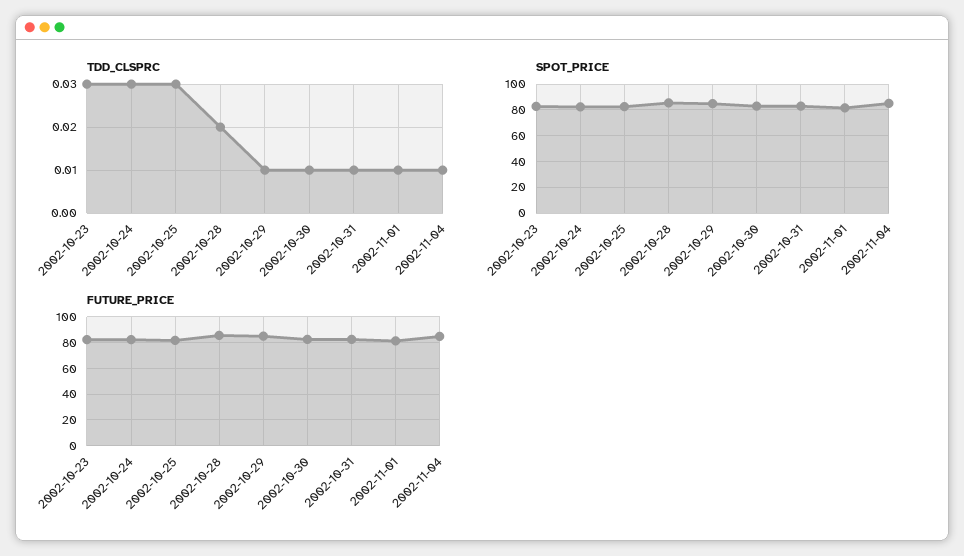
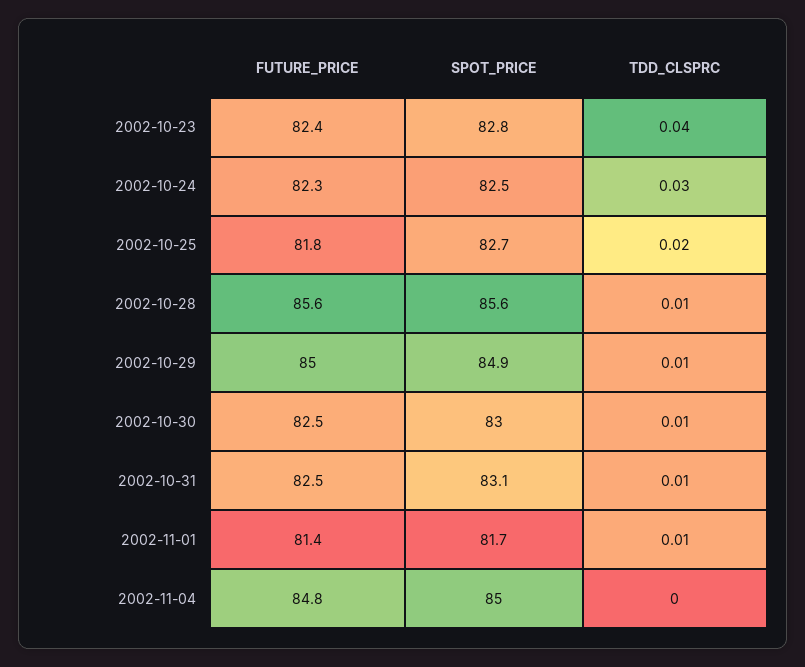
TDD_CLSPRC, 2002-10-23: 0.03 -> 0.04
TDD_CLSPRC, 2002-10-25: 0.03 -> 0.02
TDD_CLSPRC, 2002-10-28: 0.02 -> 0.01
TDD_CLSPRC, 2002-11-04: 0.01 -> 0

